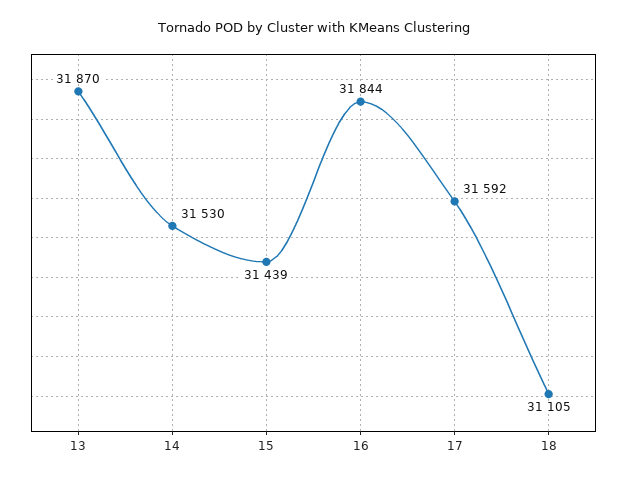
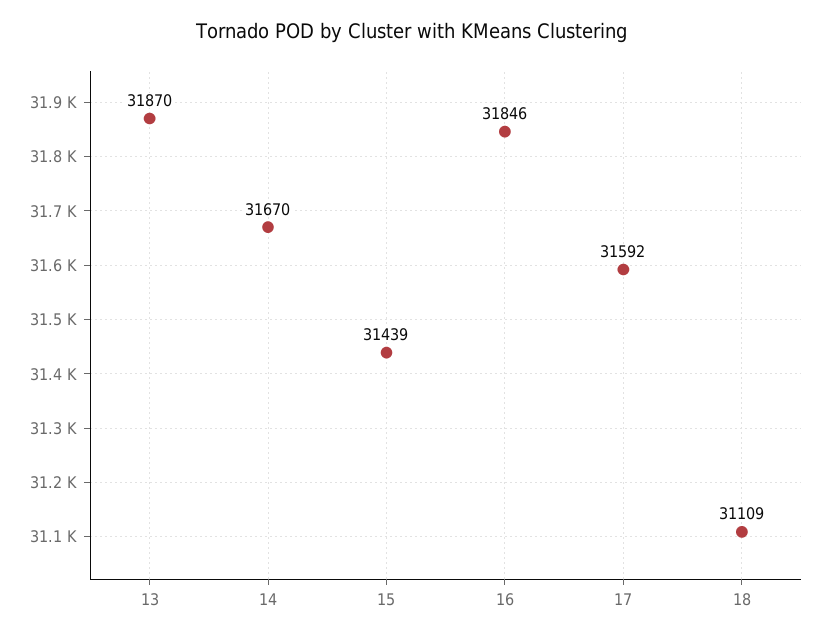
14: 31530 -> 31670
16: 31844 -> 31846
18: 31105 -> 31109

